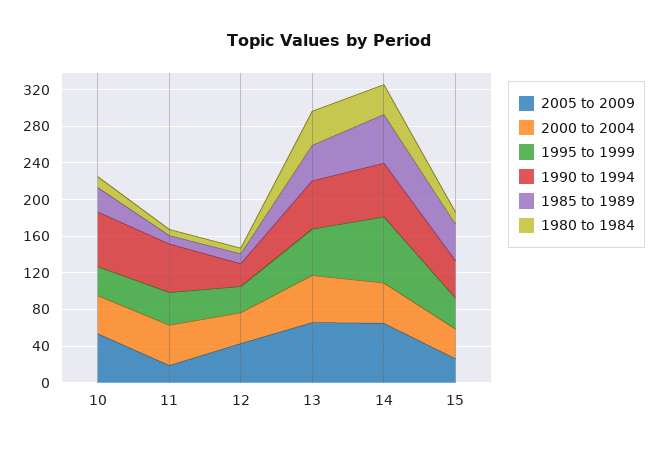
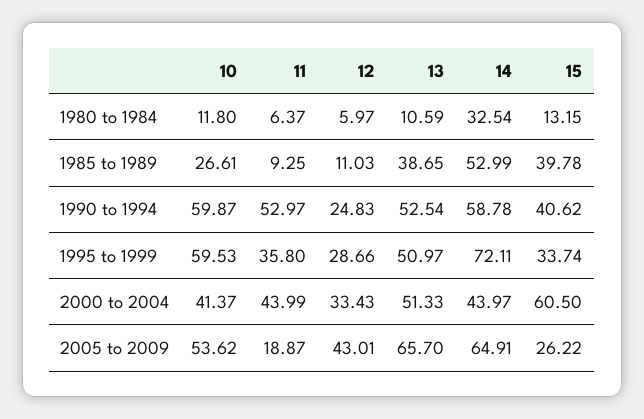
1995 to 1999, 10: 30 -> 59.53
1980 to 1984, 13: 40 -> 10.59
2000 to 2004, 15: 30 -> 60.5

